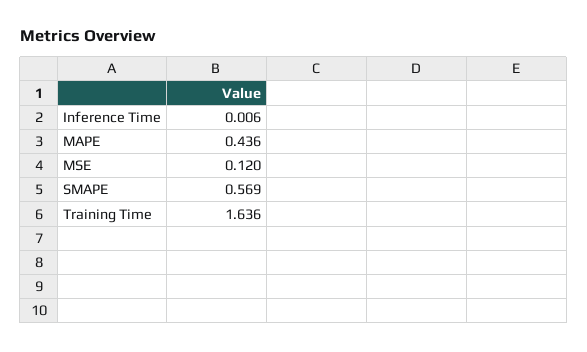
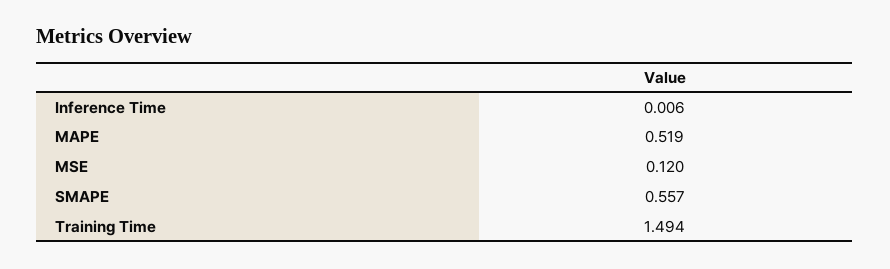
MAPE: 0.436 -> 0.519
SMAPE: 0.569 -> 0.557
Training Time: 1.636 -> 1.494

